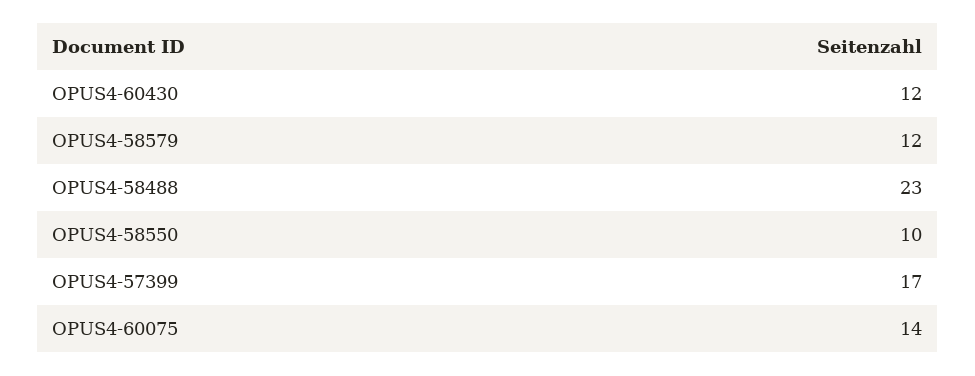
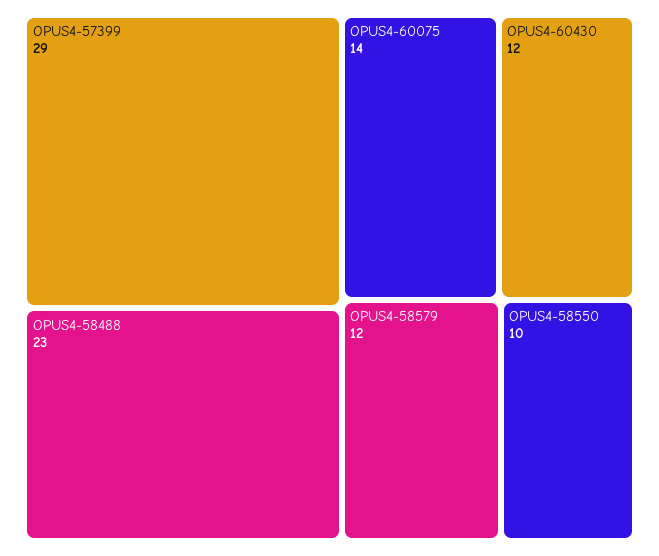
OPUS4-57399: 17 -> 29

